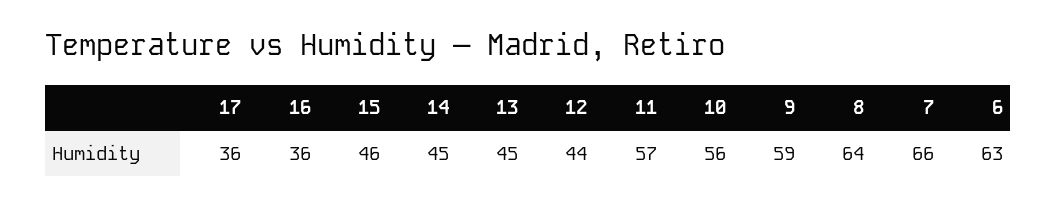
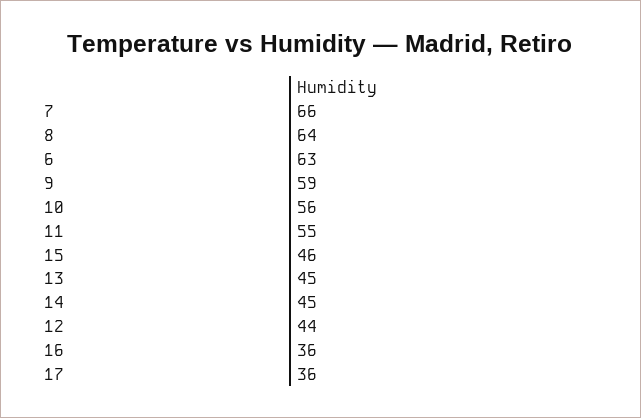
11: 57 -> 55

